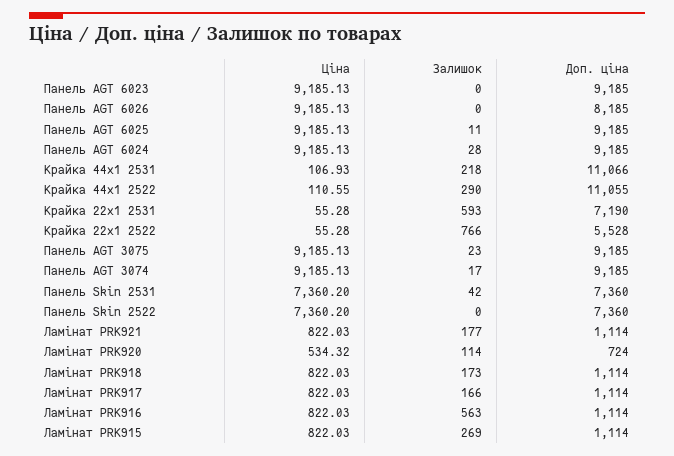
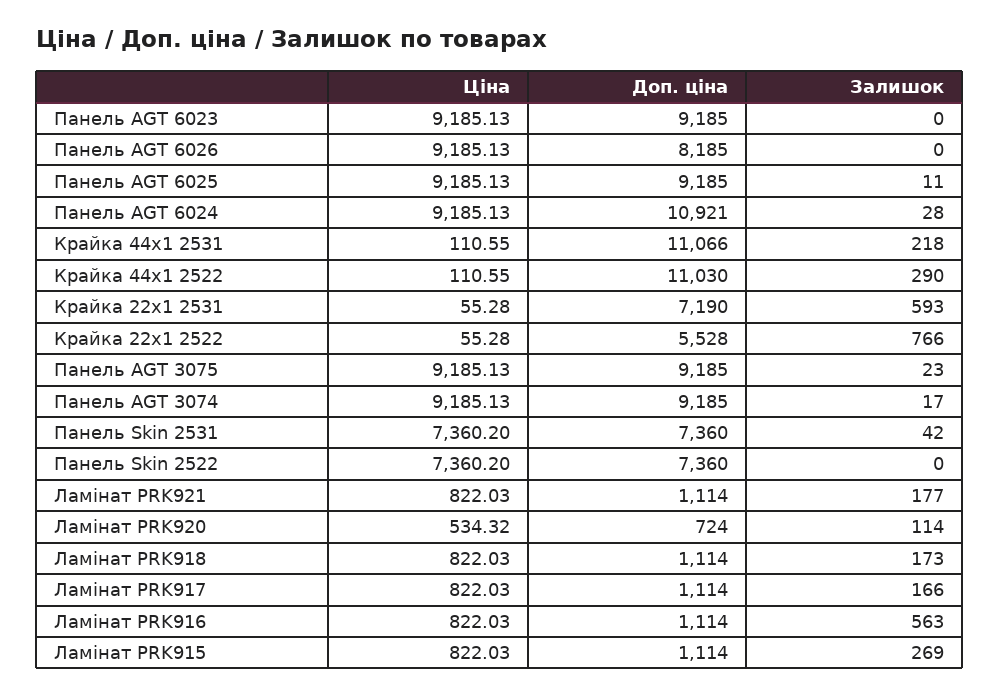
Доп. ціна, Панель AGT 6024: 9185 -> 10921
Ціна, Крайка 44x1 2531: 106.93 -> 110.55
Доп. ціна, Крайка 44x1 2522: 11055 -> 11030

